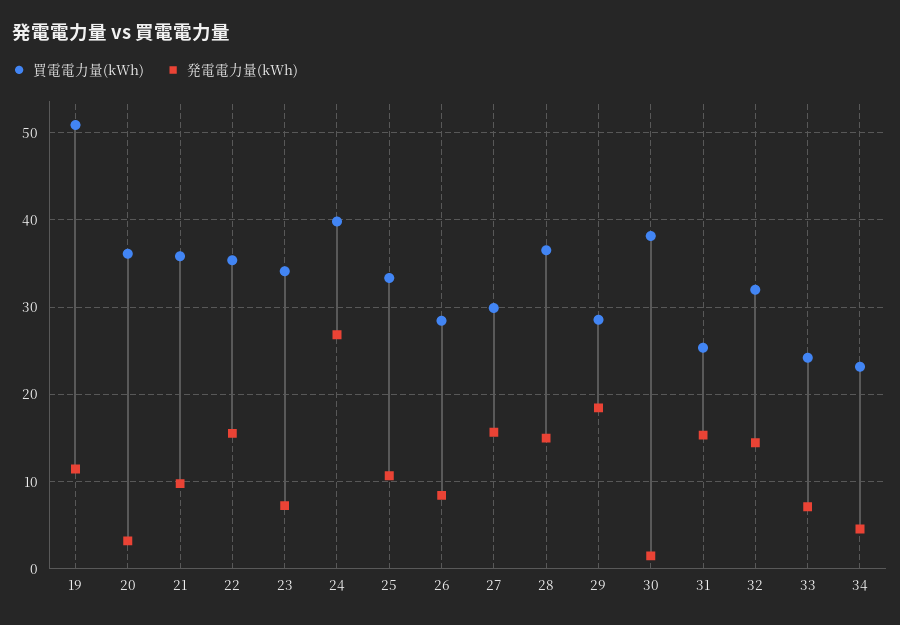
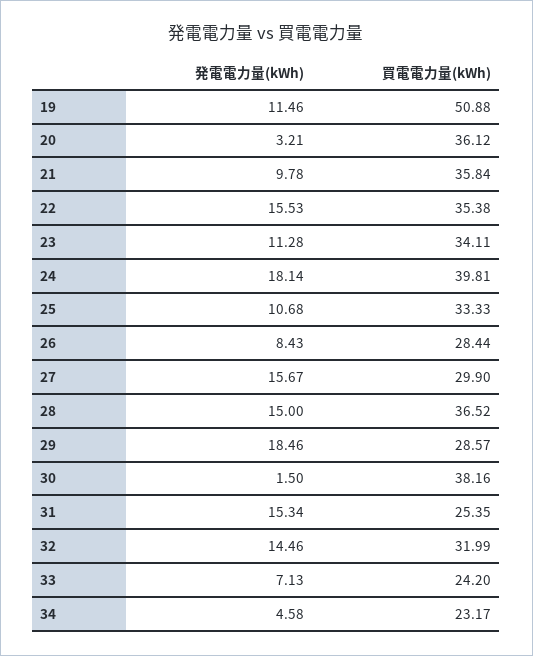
発電電力量(kWh), 23: 7 -> 11.28
発電電力量(kWh), 24: 27 -> 18.14

